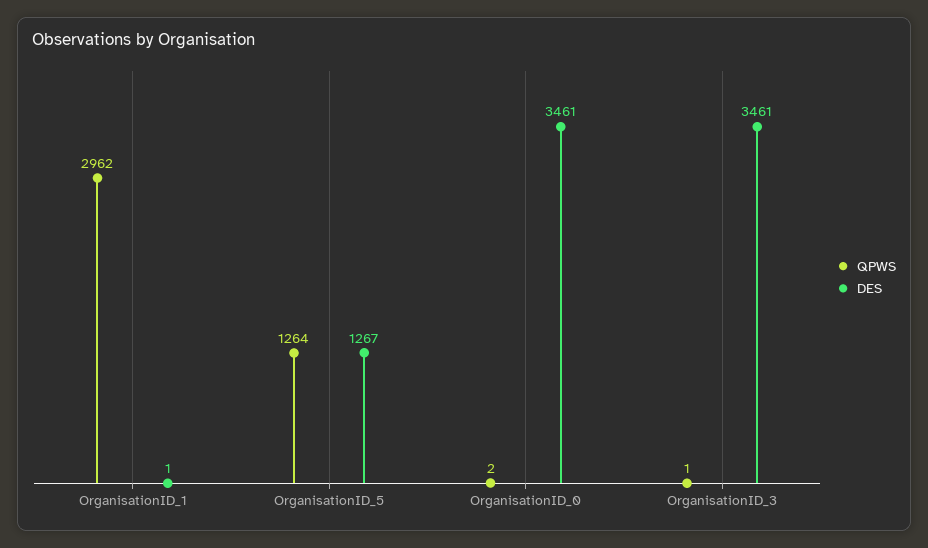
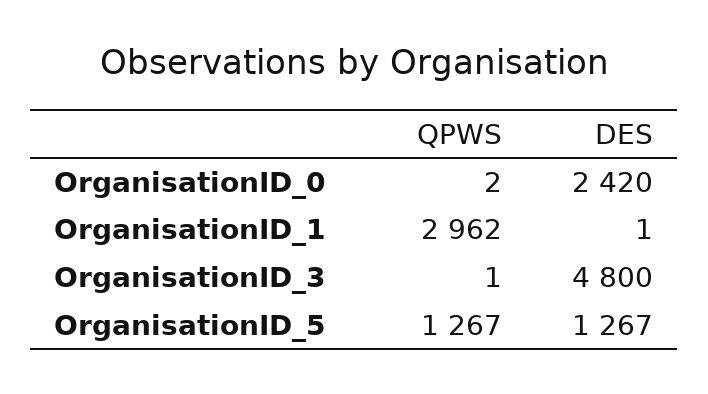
QPWS, OrganisationID_5: 1264 -> 1267
DES, OrganisationID_0: 3461 -> 2420
DES, OrganisationID_3: 3461 -> 4800

